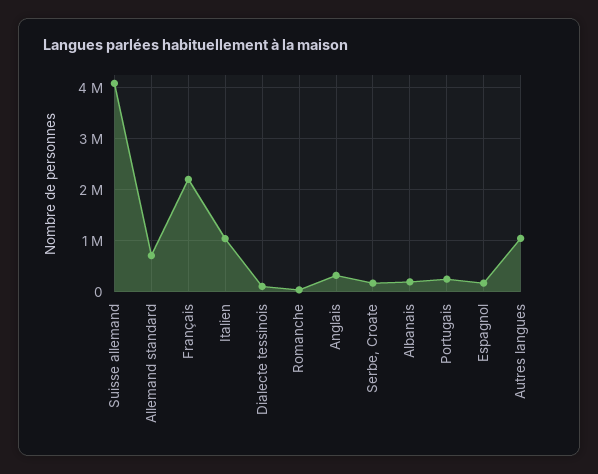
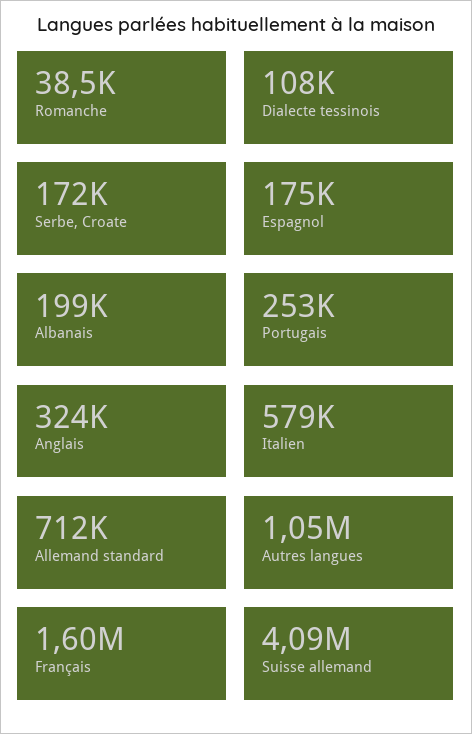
Français: 2200000 -> 1600000
Italien: 1000000 -> 579000

